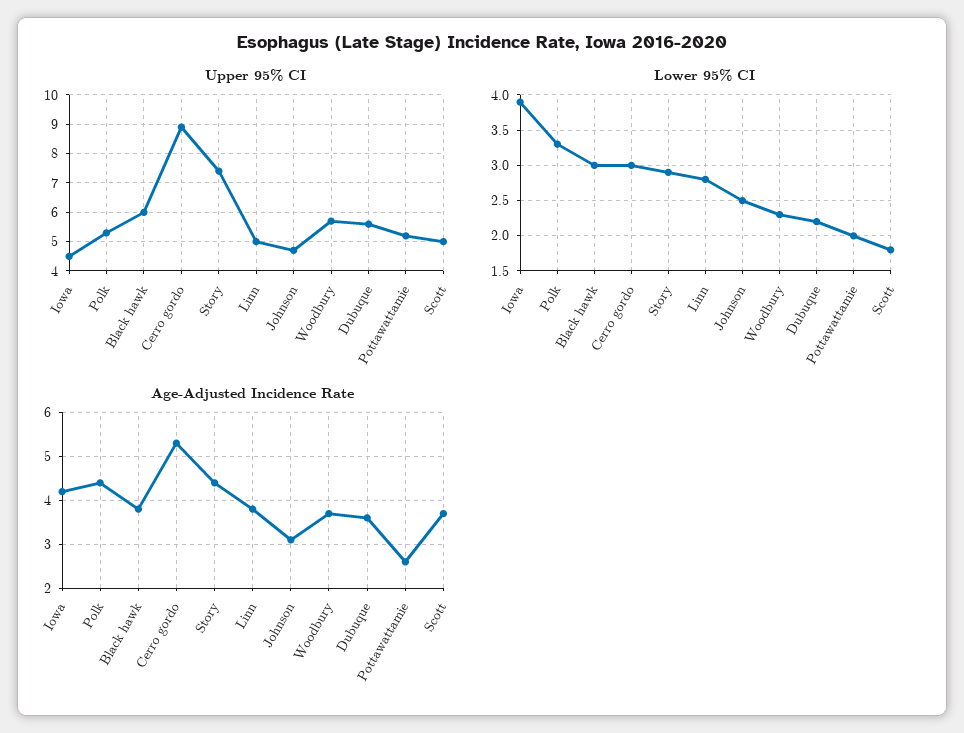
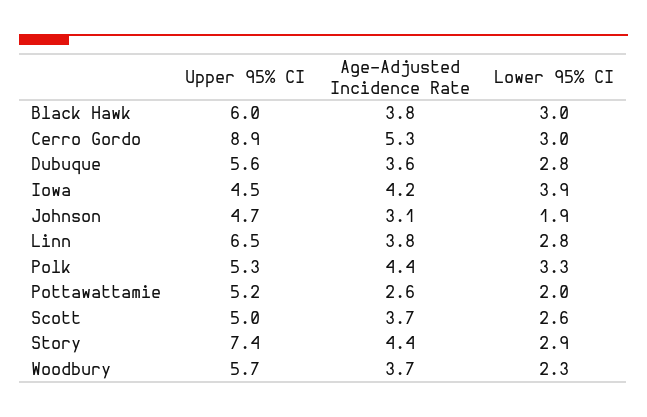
Upper 95% CI, Linn: 5 -> 6.5
Lower 95% CI, Johnson: 2.5 -> 1.9
Lower 95% CI, Dubuque: 2.2 -> 2.8
Lower 95% CI, Scott: 1.8 -> 2.6

